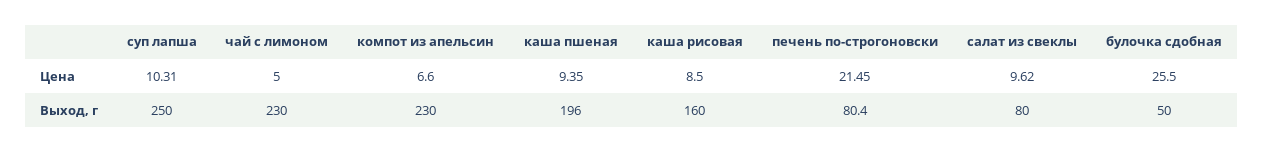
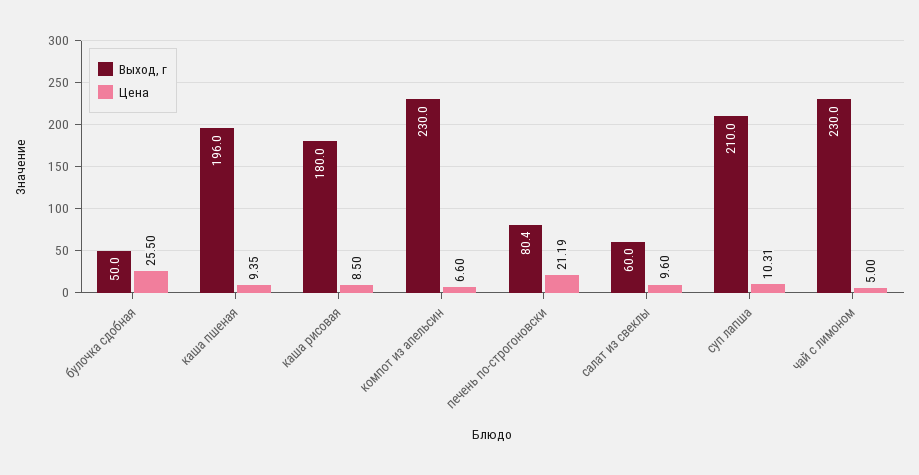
Цена, печень по-строгоновски: 21.45 -> 21.19
Цена, салат из свеклы: 9.62 -> 9.6
Выход, г, суп лапша: 250 -> 210
Выход, г, каша рисовая: 160 -> 180
Выход, г, салат из свеклы: 80 -> 60

